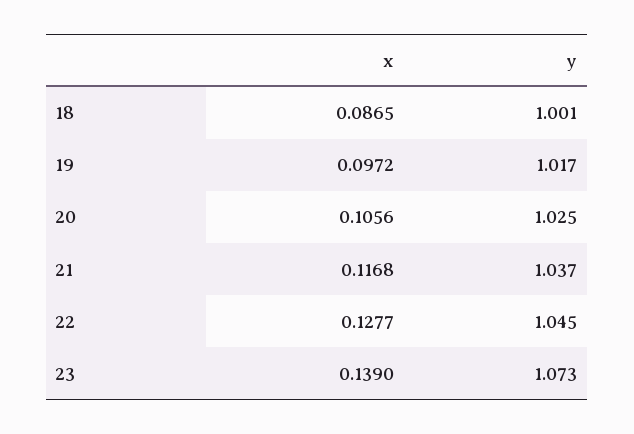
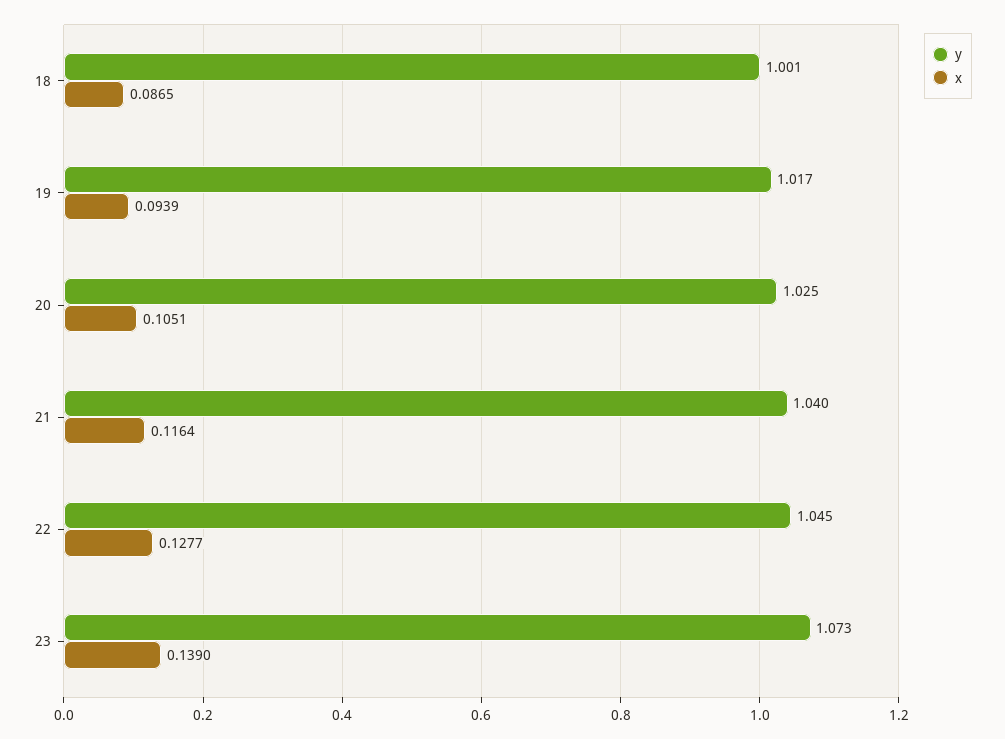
x, 19: 0.0972 -> 0.0939
x, 20: 0.1056 -> 0.1051
x, 21: 0.1168 -> 0.1164
y, 21: 1.037 -> 1.04

